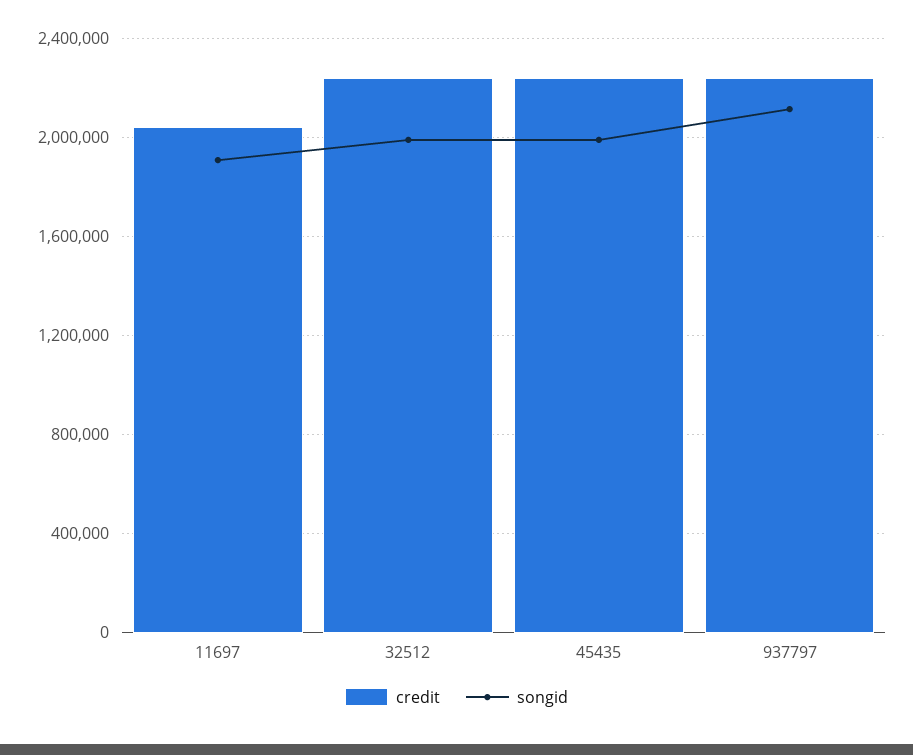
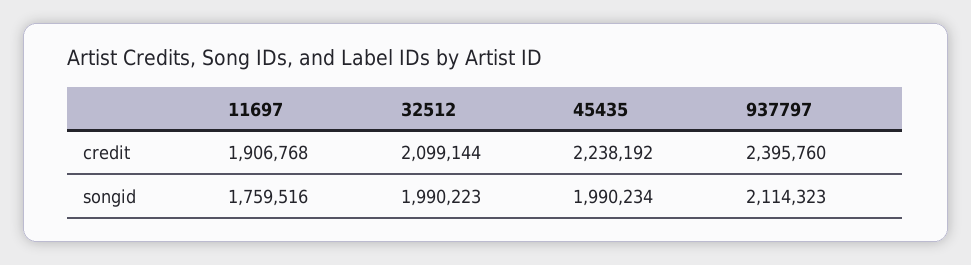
credit, 11697: 2050000 -> 1906768
songid, 11697: 1900000 -> 1759516
credit, 32512: 2250000 -> 2099144
credit, 937797: 2250000 -> 2395760

